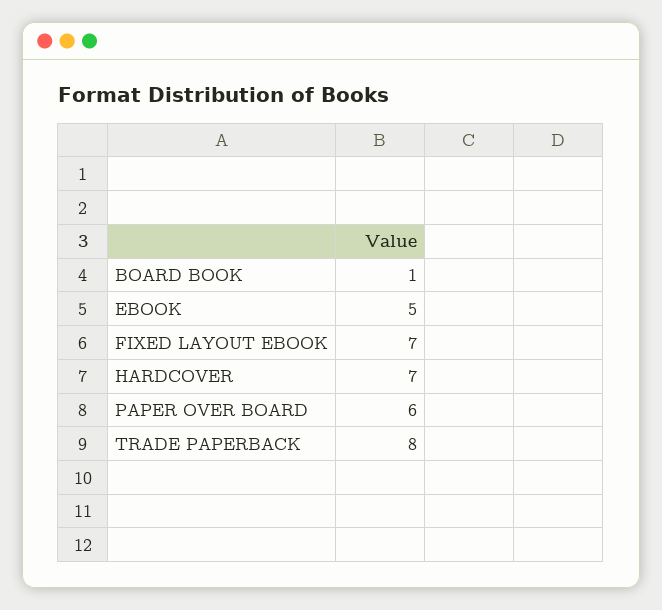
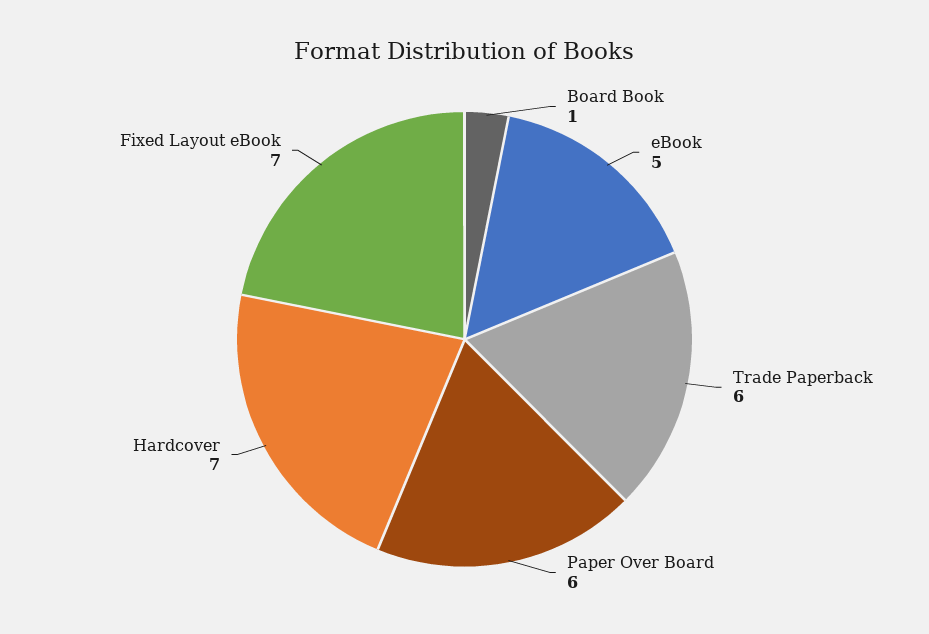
TRADE PAPERBACK: 8 -> 6

